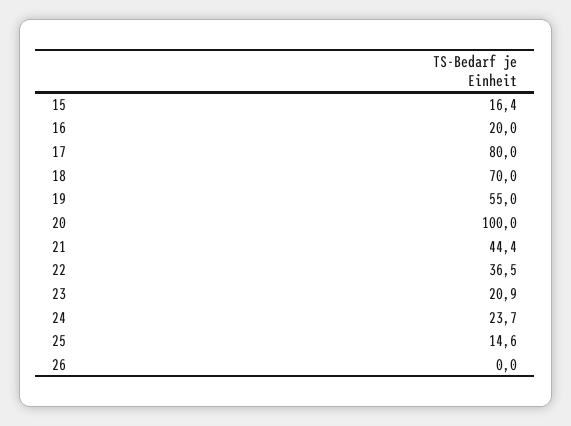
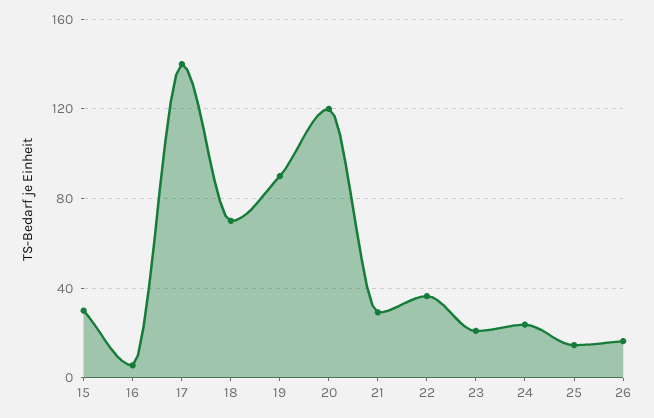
15: 16.4 -> 30
16: 20 -> 5
17: 80 -> 140
19: 55 -> 90
20: 100 -> 120
21: 44.4 -> 30
26: 0 -> 15

